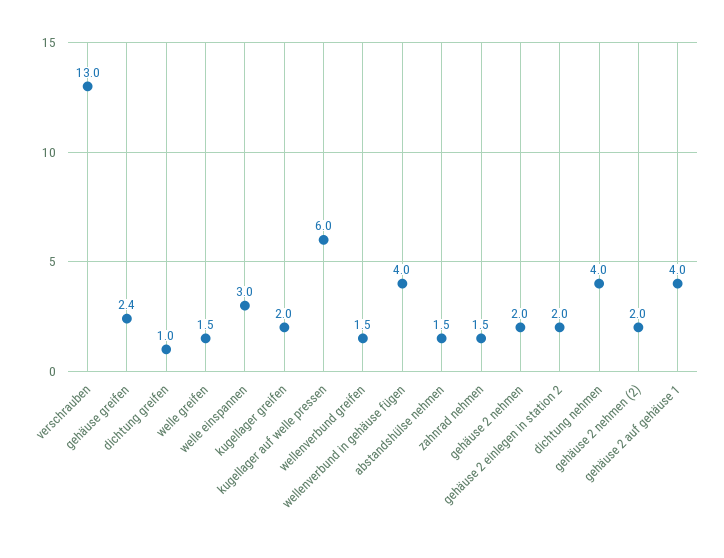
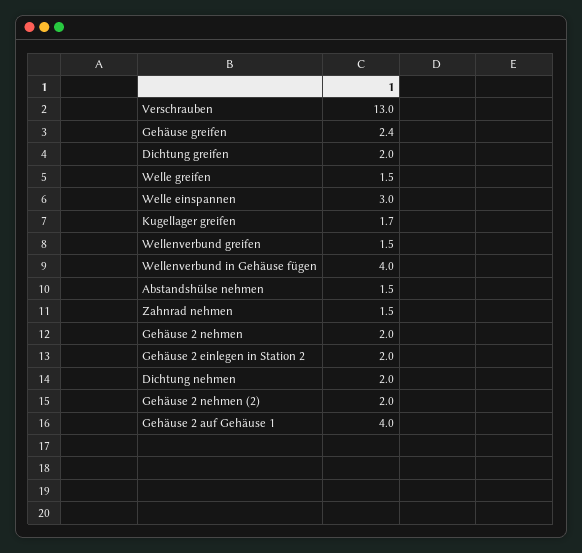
dichtung greifen: 1 -> 2
kugellager greifen: 2 -> 1.7
kugellager auf welle pressen: 6 -> none
dichtung nehmen: 4 -> 2

